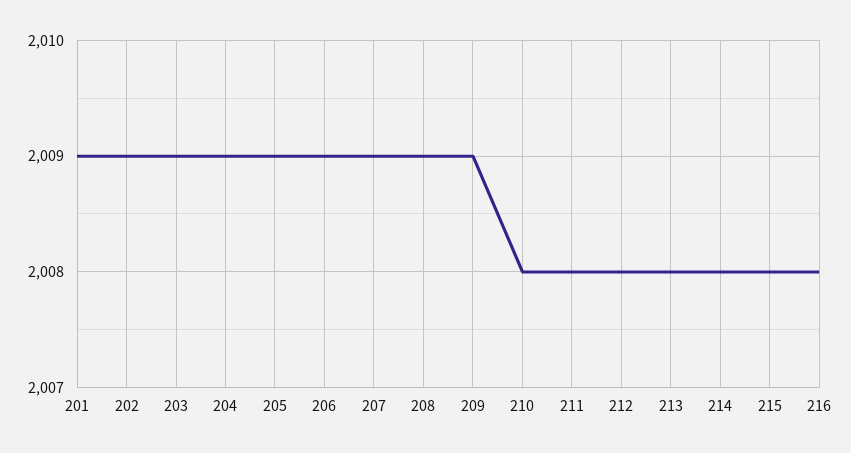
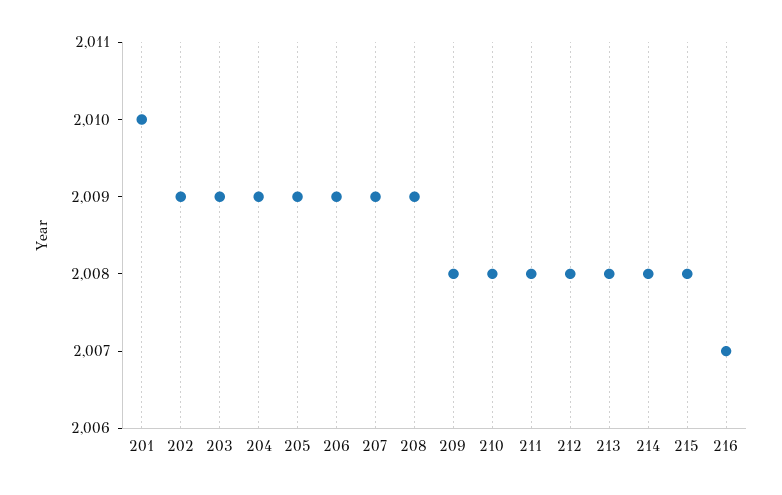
201: 2009 -> 2010
209: 2009 -> 2008
216: 2008 -> 2007

